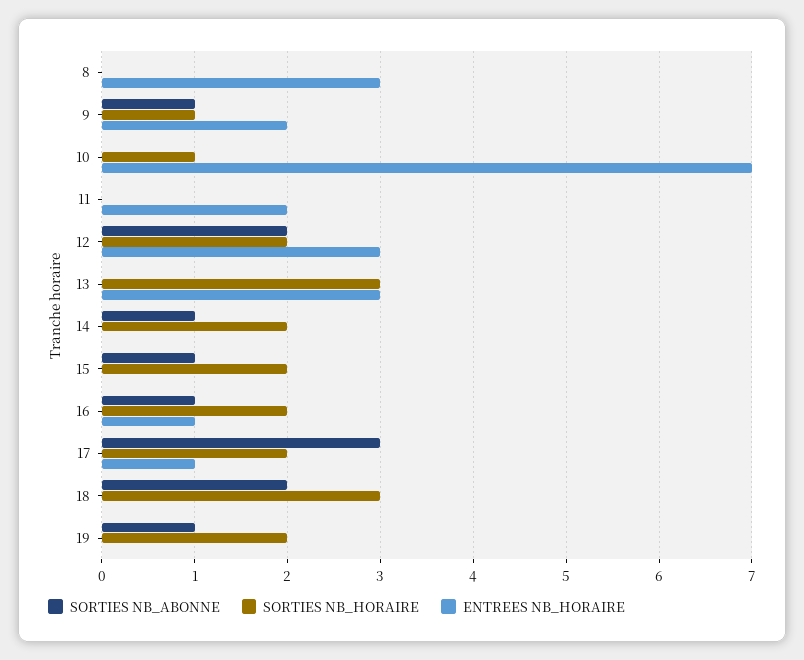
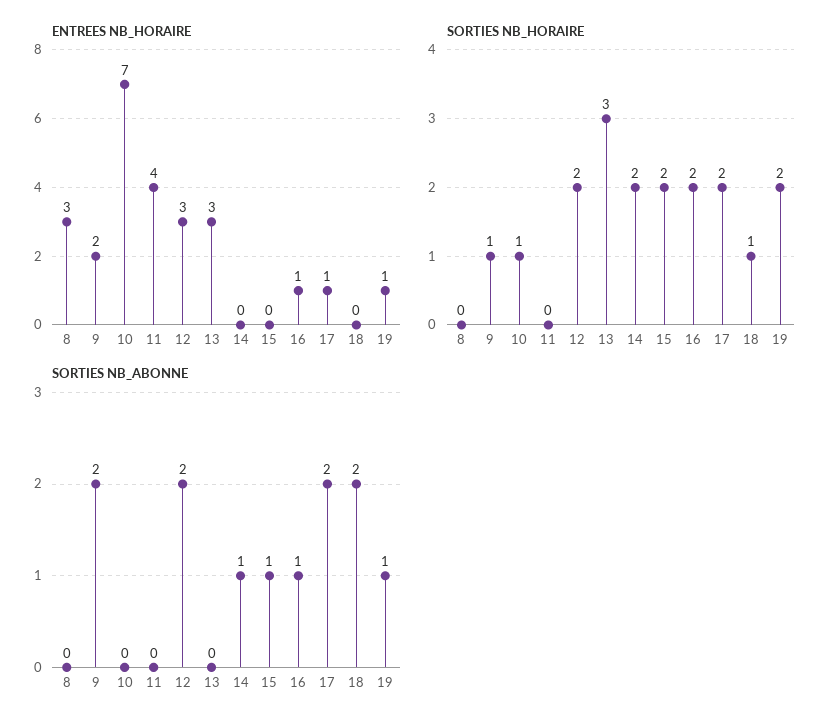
SORTIES NB_ABONNE, 9: 1 -> 2
ENTREES NB_HORAIRE, 11: 2 -> 4
SORTIES NB_ABONNE, 17: 3 -> 2
SORTIES NB_HORAIRE, 18: 3 -> 1
ENTREES NB_HORAIRE, 19: 0 -> 1

